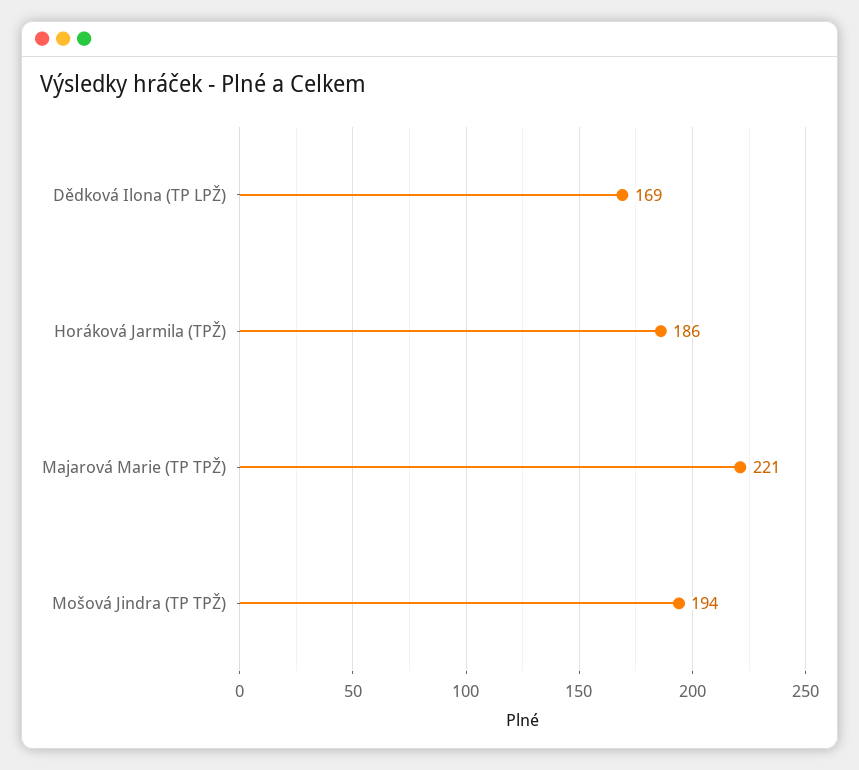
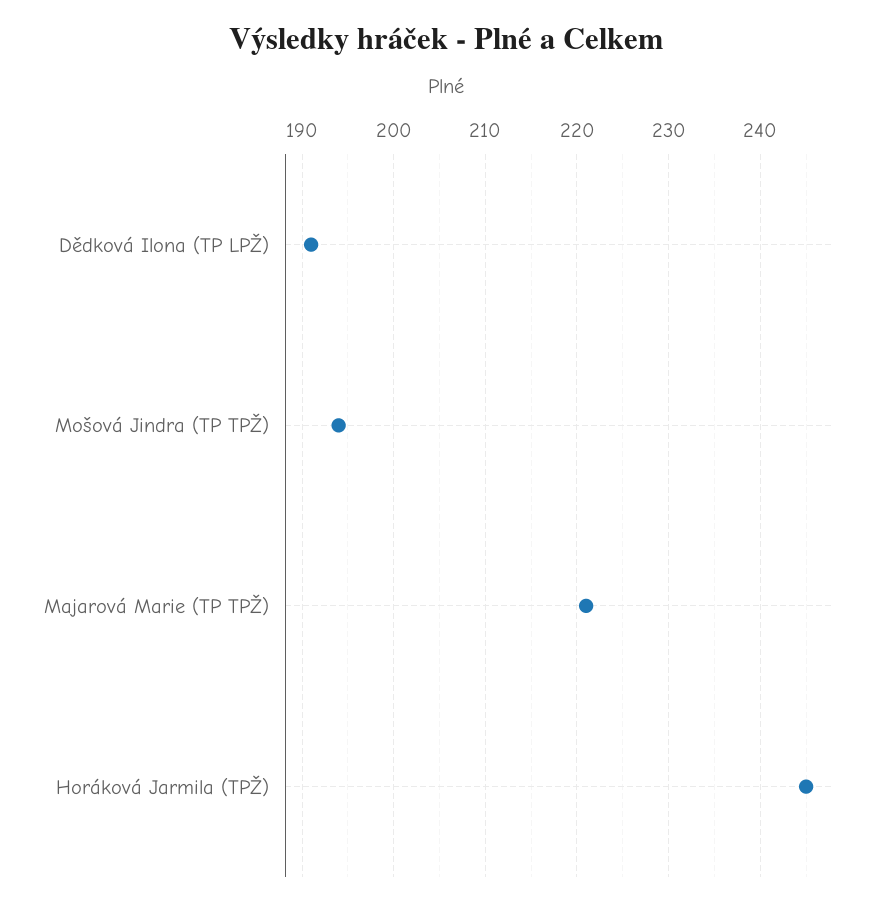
Dědková Ilona (TP LPŽ): 169 -> 191
Horáková Jarmila (TPŽ): 186 -> 245

